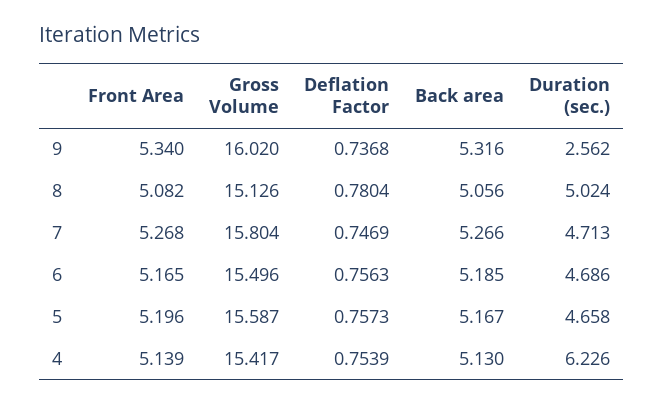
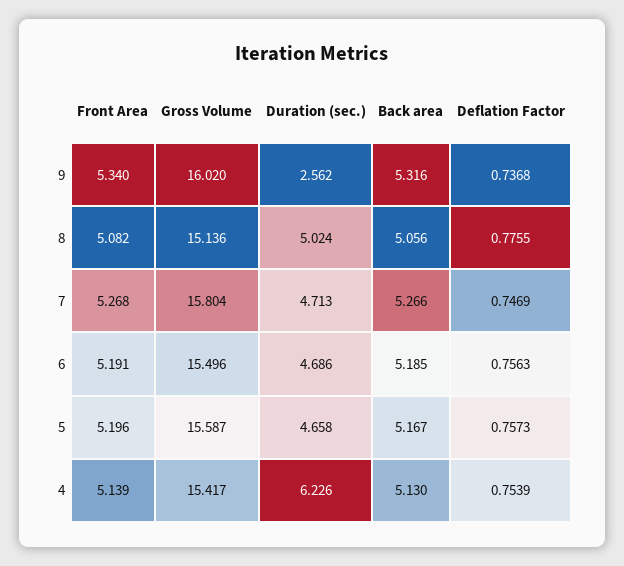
Gross Volume, 8: 15.126 -> 15.136
Deflation Factor, 8: 0.7804 -> 0.7755
Front Area, 6: 5.165 -> 5.191

